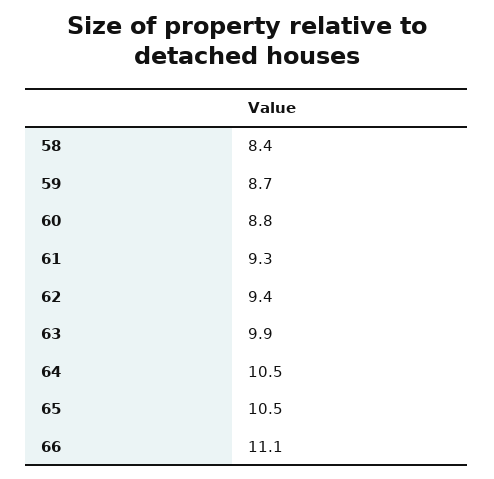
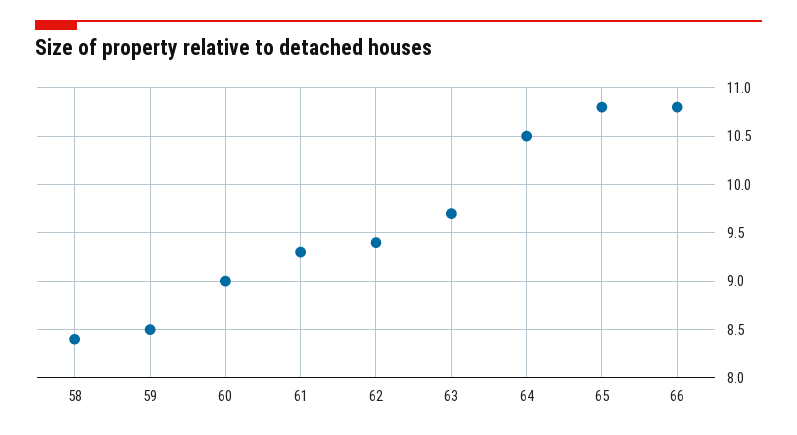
59: 8.7 -> 8.5
60: 8.8 -> 9
63: 9.9 -> 9.7
65: 10.5 -> 10.8
66: 11.1 -> 10.8

